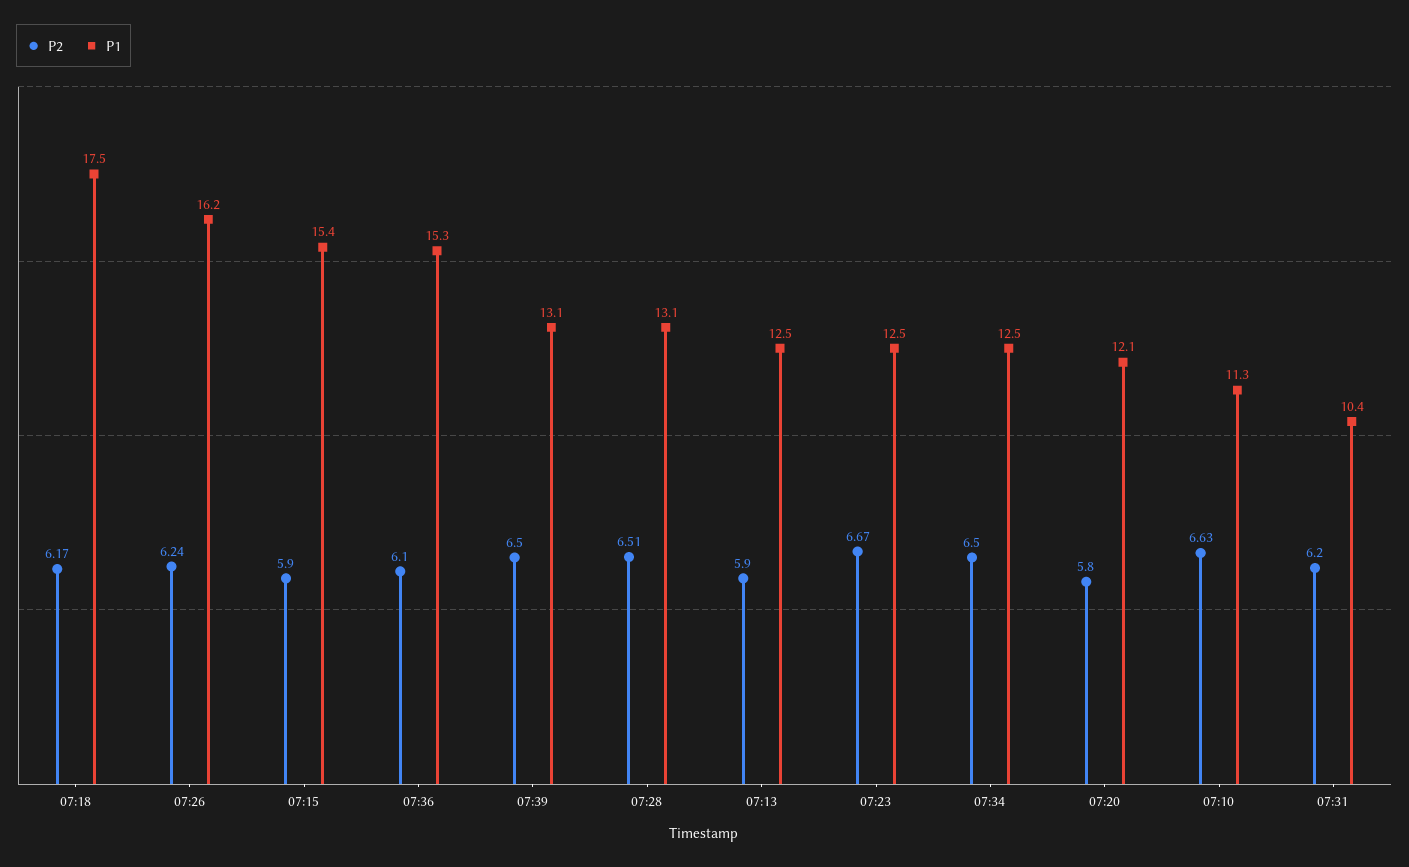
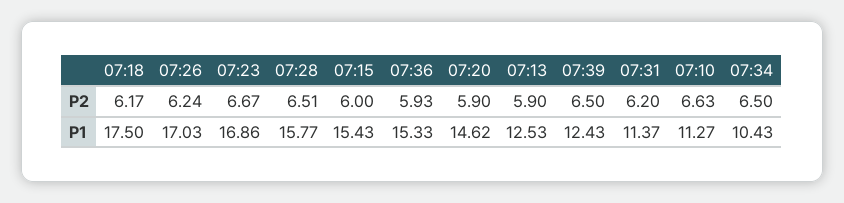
P1, 07:26: 16.2 -> 17.03
P2, 07:15: 5.9 -> 6
P2, 07:36: 6.1 -> 5.93
P1, 07:39: 13.1 -> 12.43
P1, 07:28: 13.1 -> 15.77
P1, 07:23: 12.5 -> 16.86
P1, 07:34: 12.5 -> 10.43
P2, 07:20: 5.8 -> 5.9
P1, 07:20: 12.1 -> 14.62
P1, 07:31: 10.4 -> 11.37

